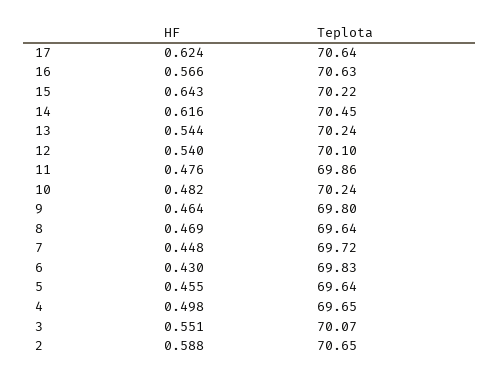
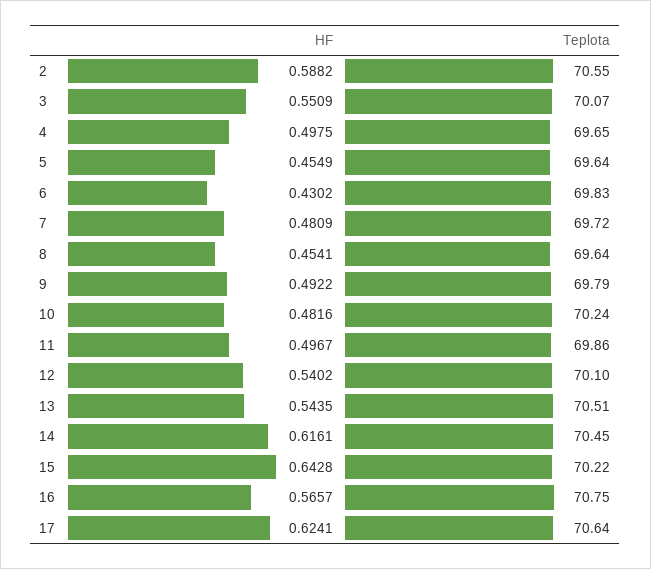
Teplota, 16: 70.63 -> 70.75
Teplota, 13: 70.24 -> 70.51
HF, 11: 0.476 -> 0.4967
HF, 9: 0.464 -> 0.4922
Teplota, 9: 69.8 -> 69.79
HF, 8: 0.469 -> 0.4541
HF, 7: 0.448 -> 0.4809
Teplota, 2: 70.65 -> 70.55

